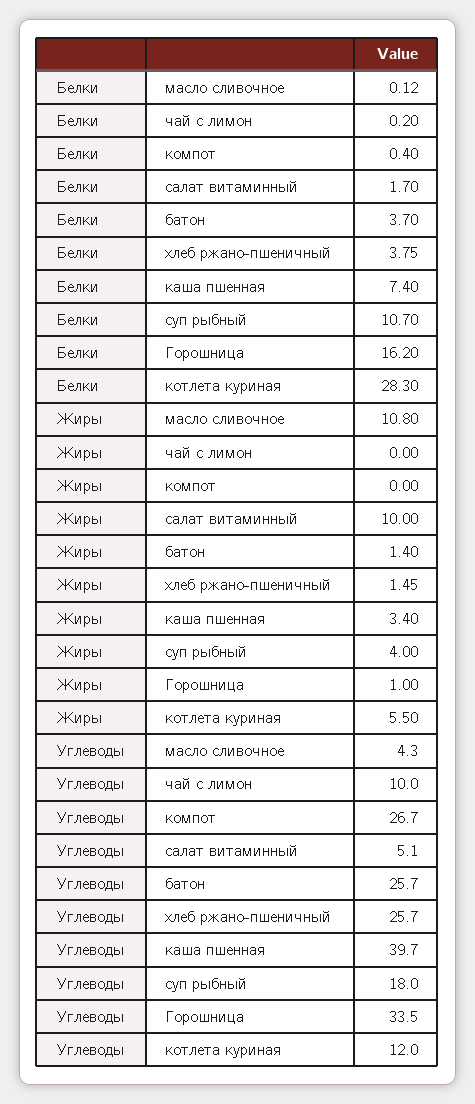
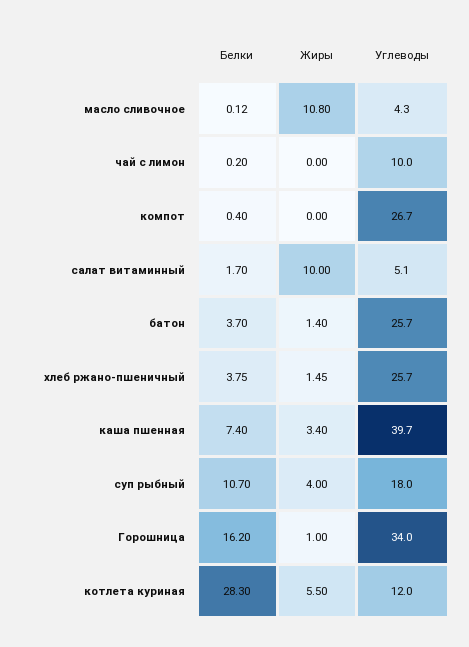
Углеводы, Горошница: 33.5 -> 34

